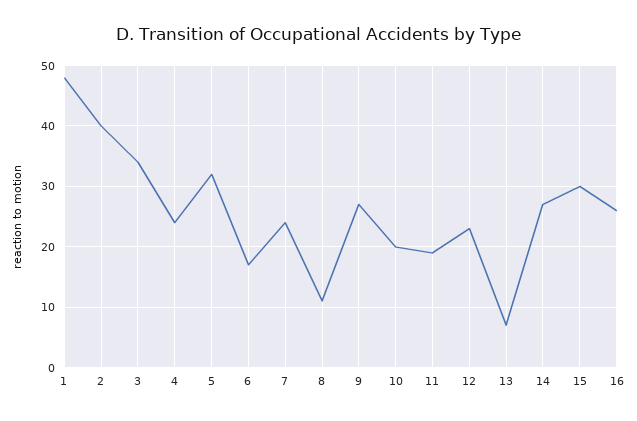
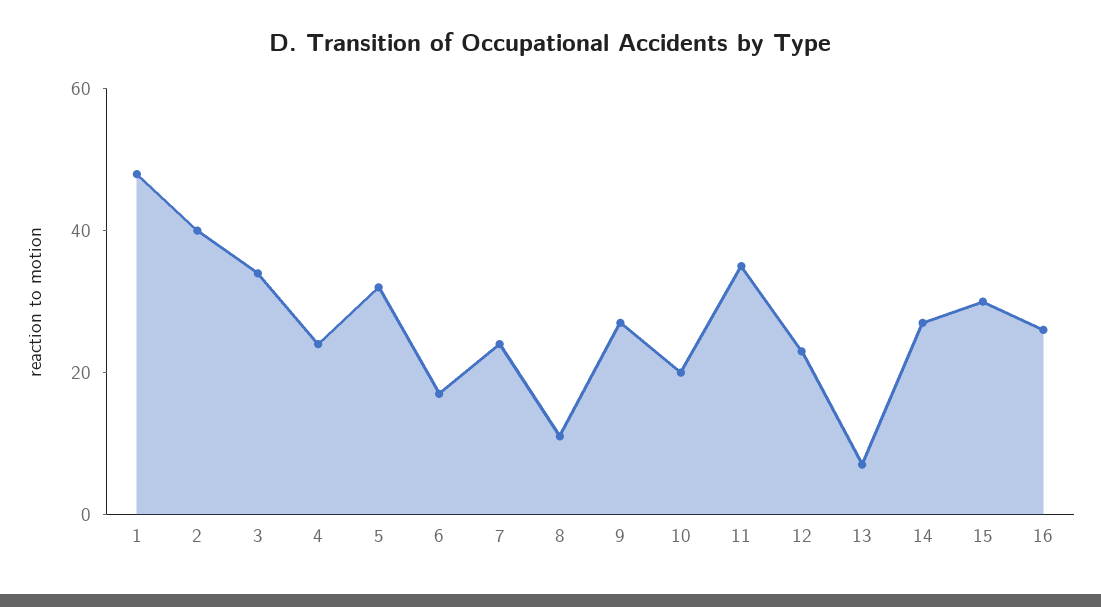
11: 19 -> 35

